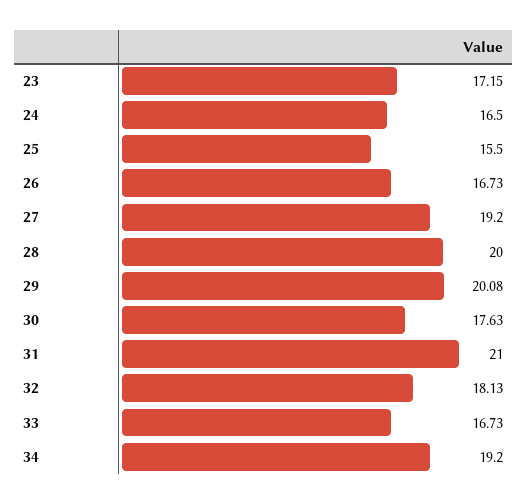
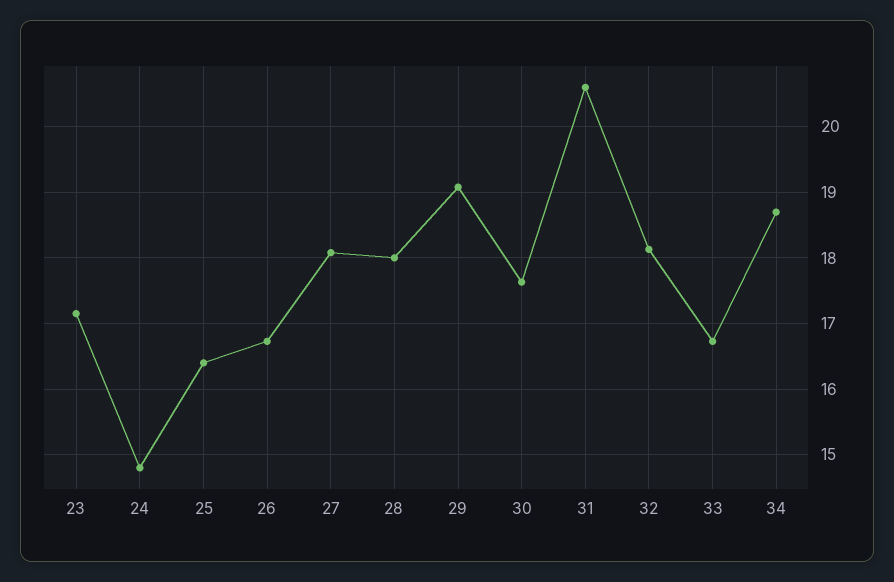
24: 16.5 -> 14.8
25: 15.5 -> 16.4
27: 19.2 -> 18.1
28: 20 -> 18
29: 20.08 -> 19.1
31: 21 -> 20.6
34: 19.2 -> 18.7

